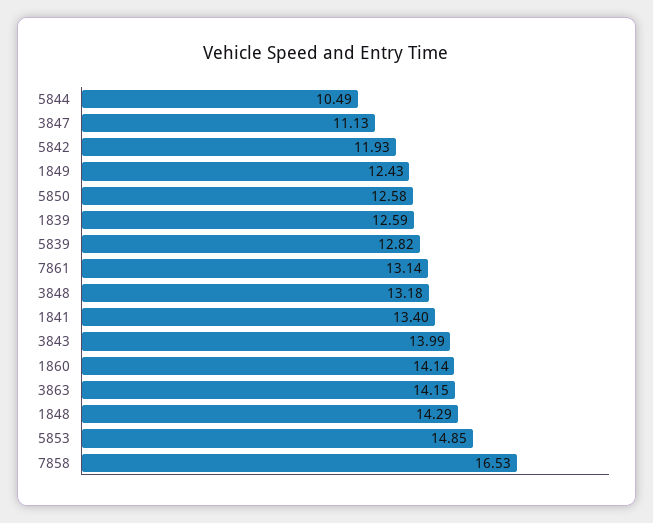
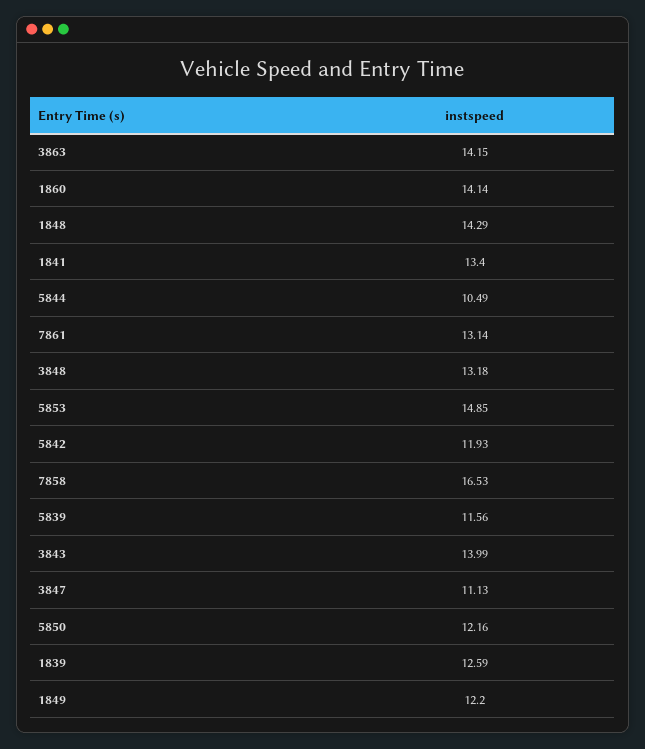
1849: 12.43 -> 12.2
5850: 12.58 -> 12.16
5839: 12.82 -> 11.56

